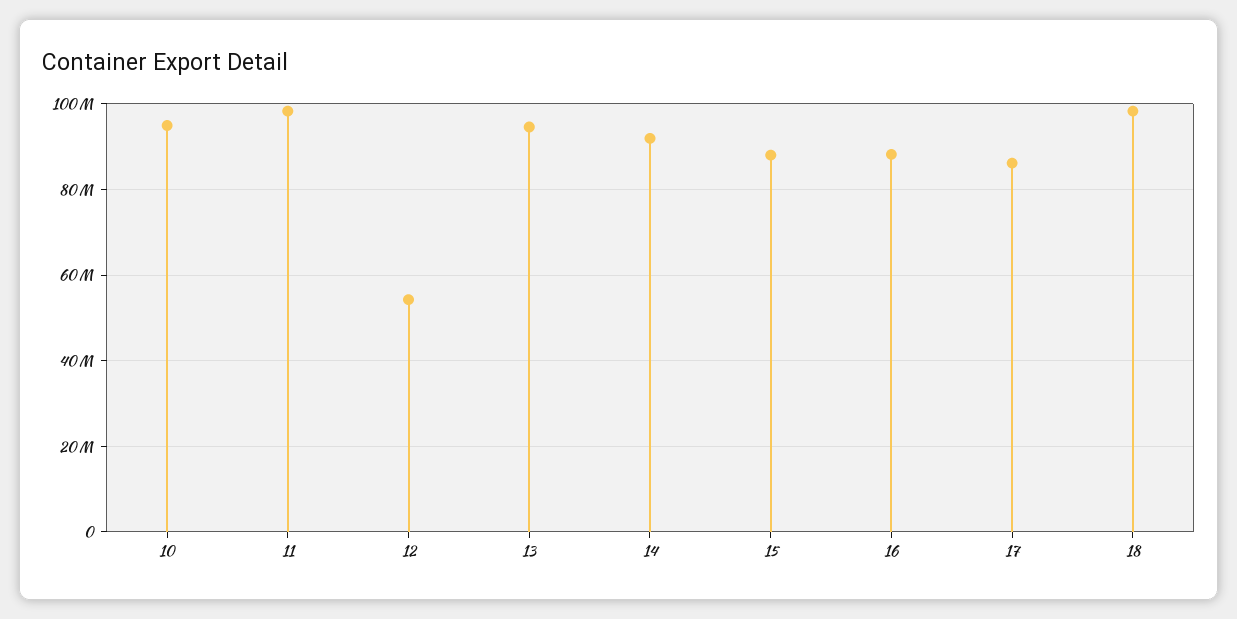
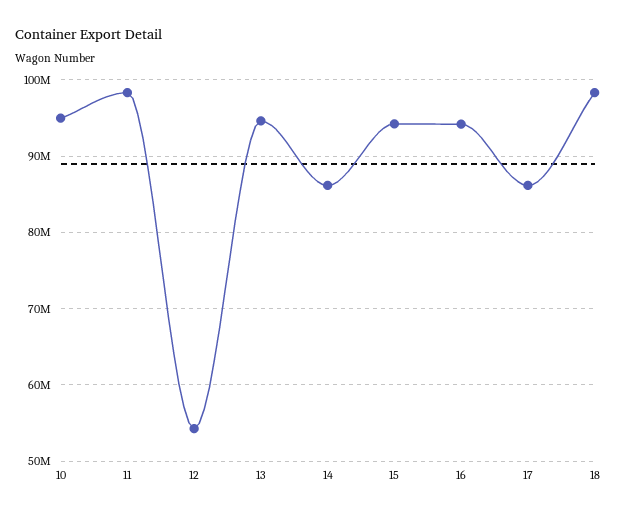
14: 92000000 -> 86000000
15: 88000000 -> 94000000
16: 88000000 -> 94000000

